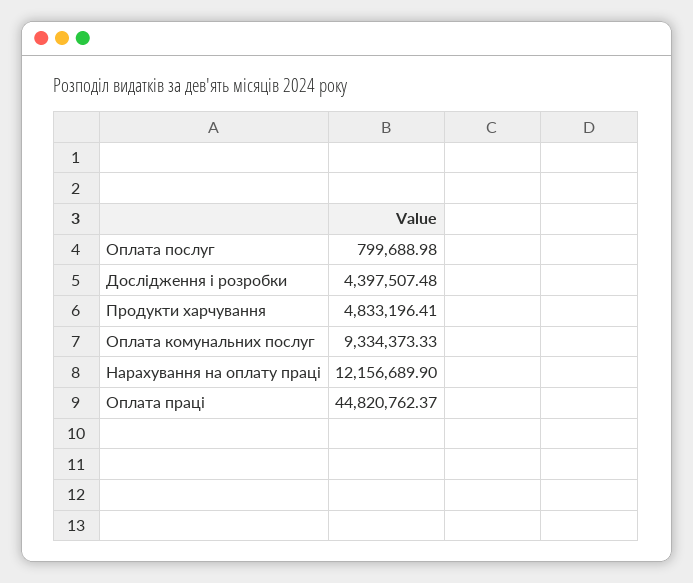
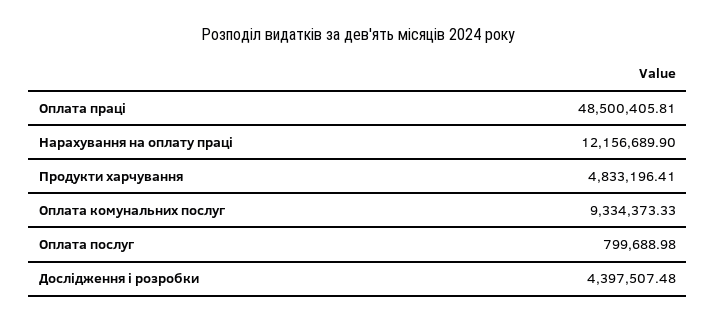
Оплата праці: 44820762.37 -> 48500405.81

